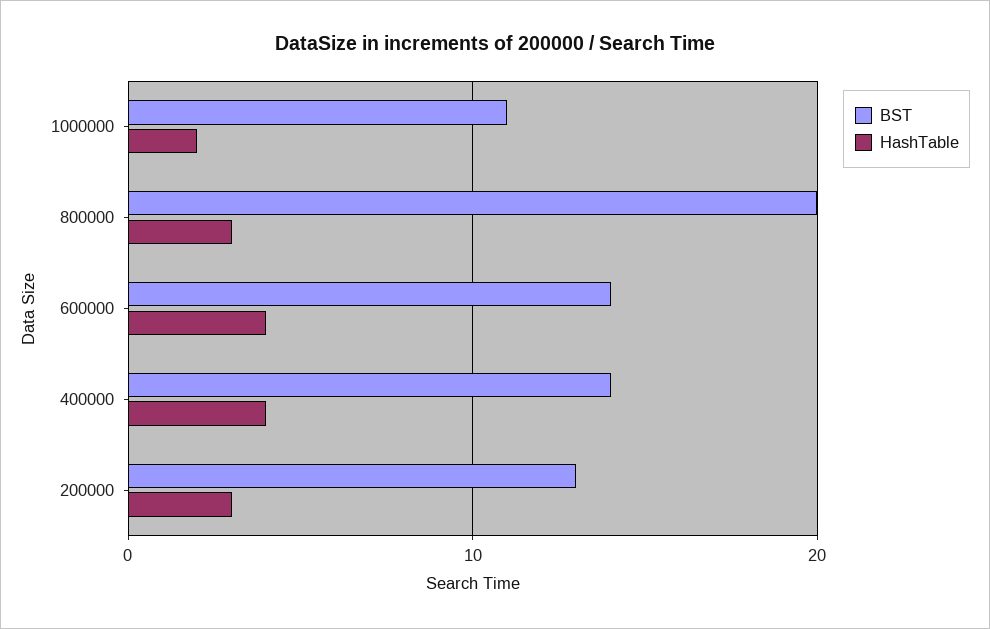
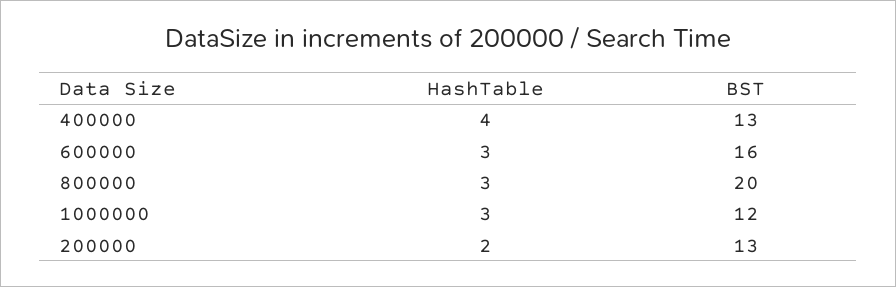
BST, 1000000: 11 -> 12
HashTable, 1000000: 2 -> 3
BST, 600000: 14 -> 16
HashTable, 600000: 4 -> 3
BST, 400000: 14 -> 13
HashTable, 200000: 3 -> 2

